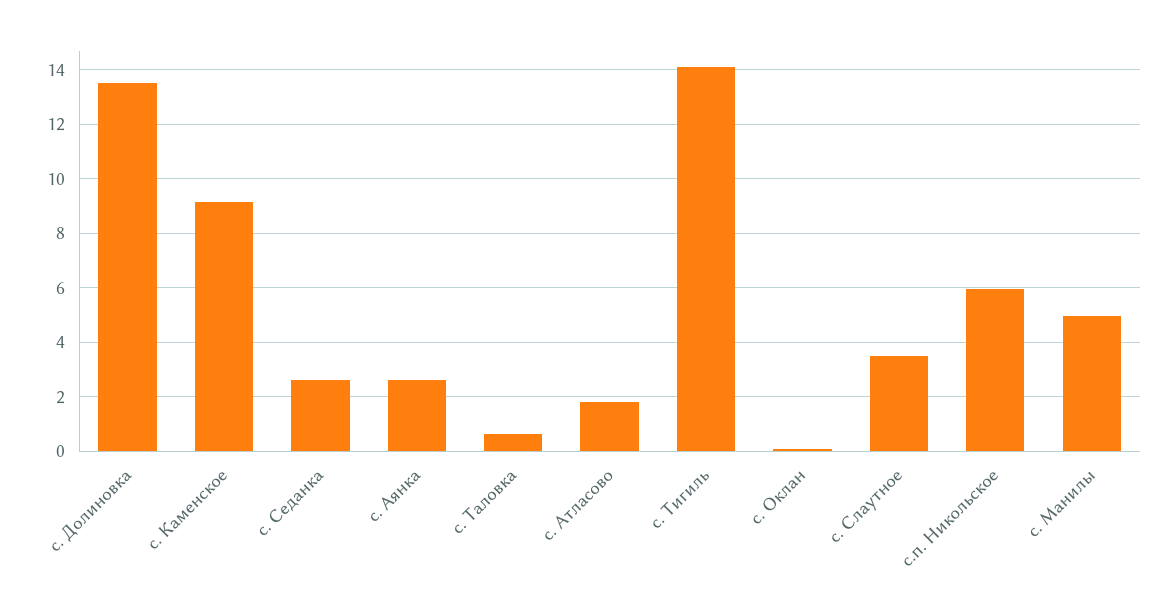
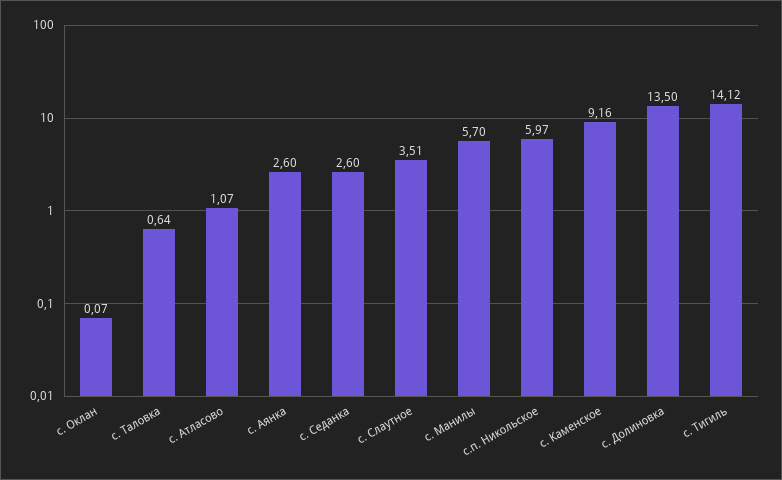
с. Атласово: 1.75 -> 1.07
с. Манилы: 5 -> 5.7

